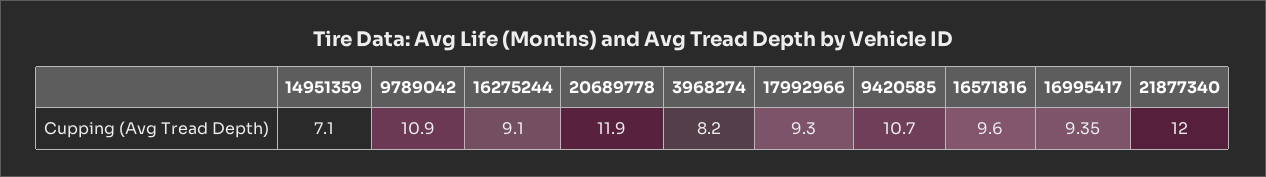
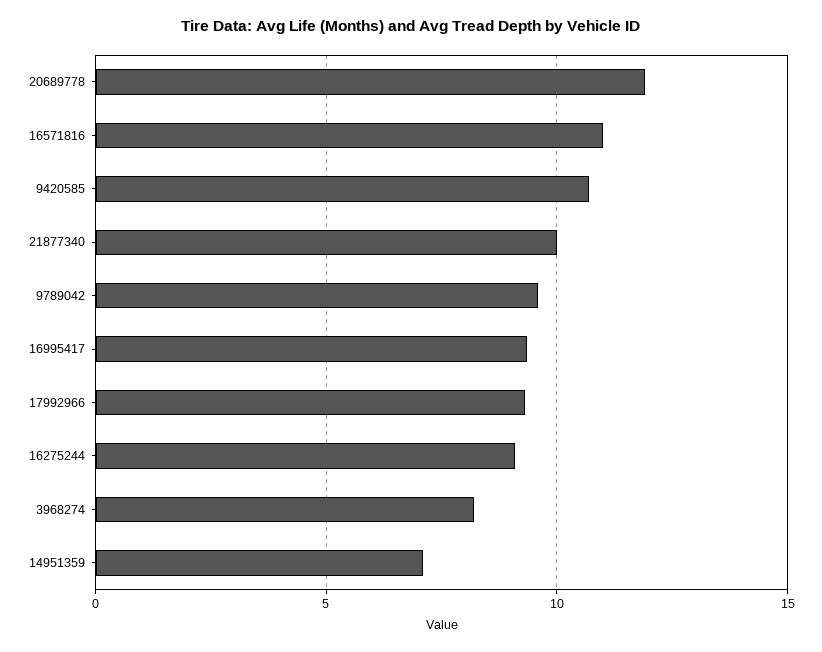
9789042: 10.9 -> 9.5
16571816: 9.6 -> 11
21877340: 12 -> 10

